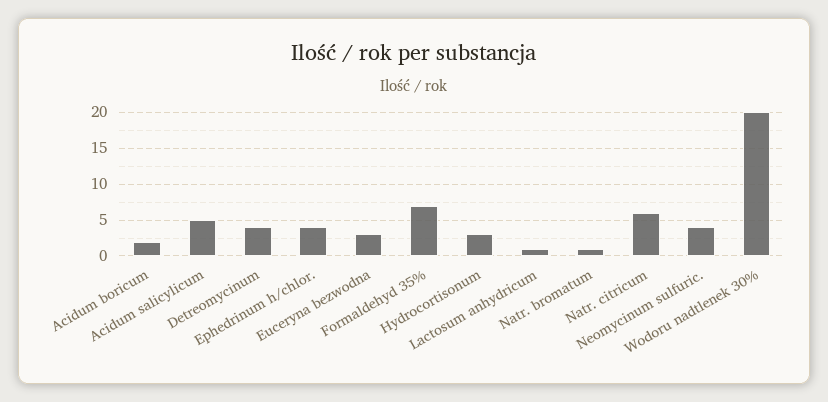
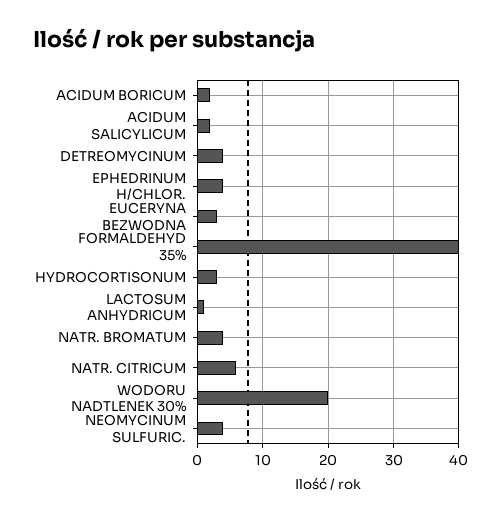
Acidum salicylicum: 5 -> 2
Formaldehyd 35%: 7 -> 40
Natr. bromatum: 1 -> 4

